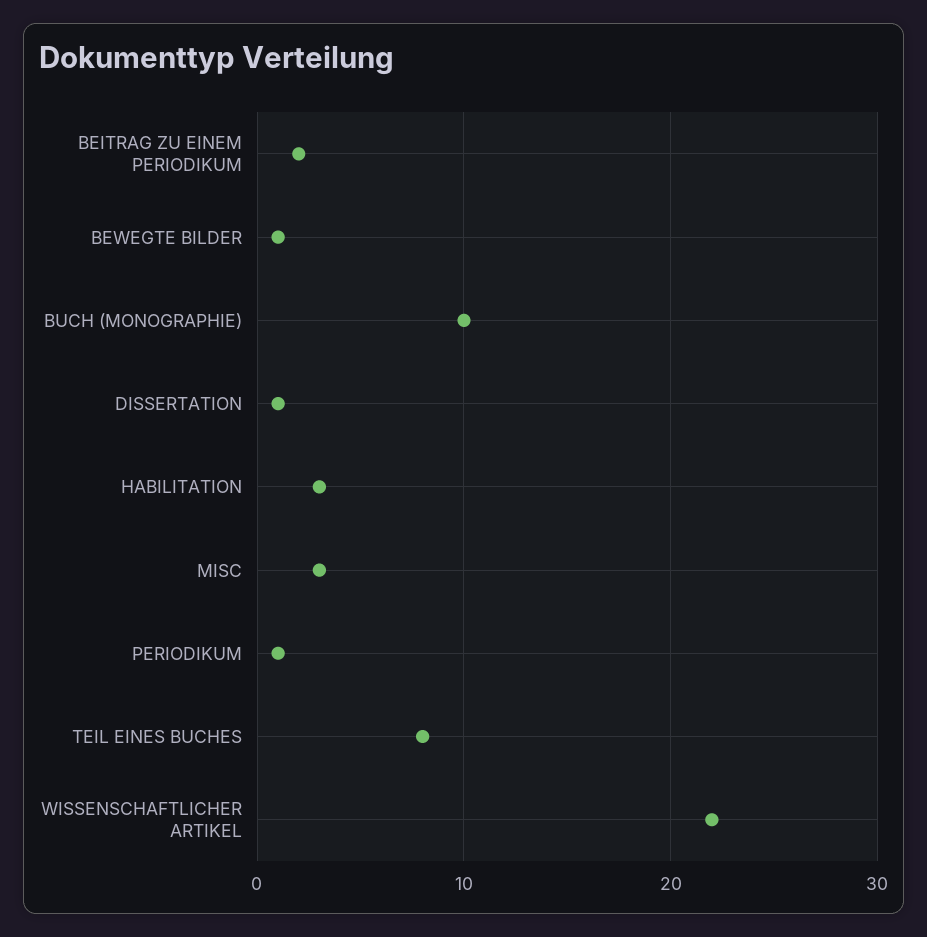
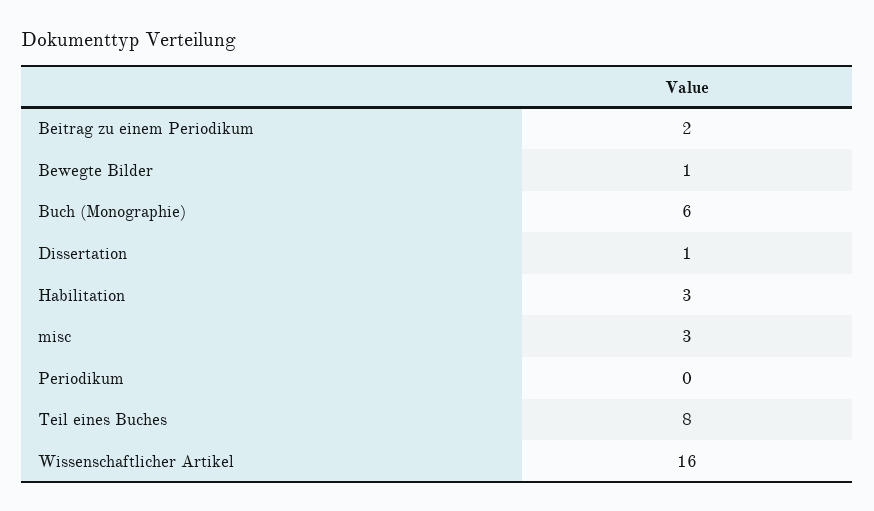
BUCH (MONOGRAPHIE): 10 -> 6
PERIODIKUM: 1 -> 0
WISSENSCHAFTLICHER ARTIKEL: 22 -> 16

